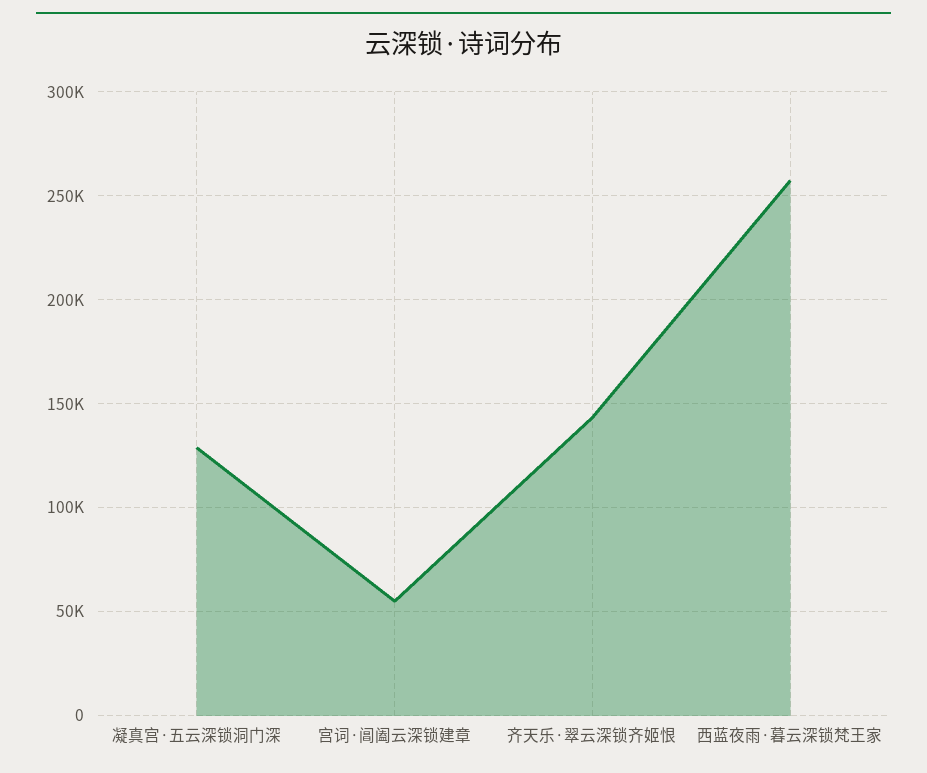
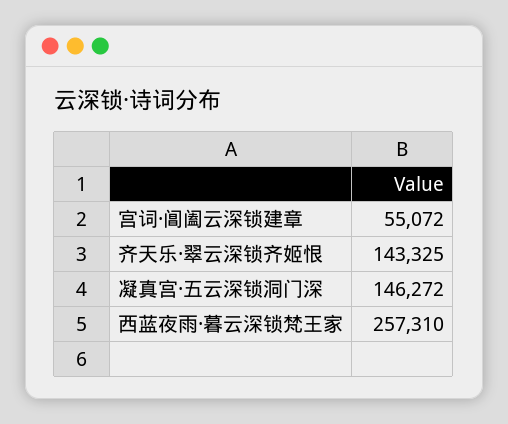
凝真宫·五云深锁洞门深: 130000 -> 146272

